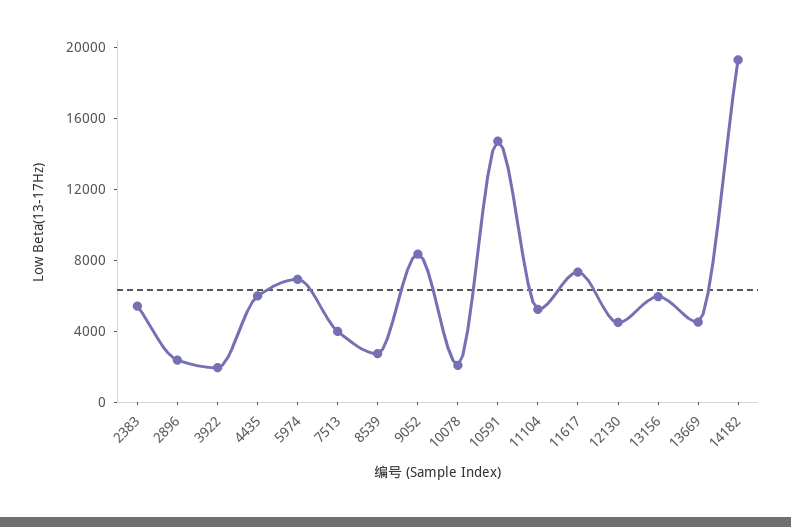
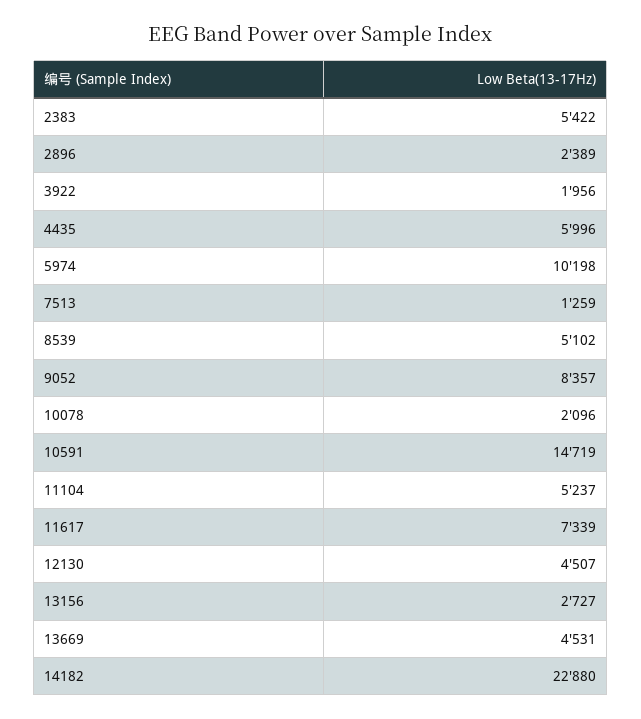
5974: 7000 -> 10198
7513: 4000 -> 1259
8539: 3000 -> 5102
13156: 6000 -> 2727
14182: 19000 -> 22880

